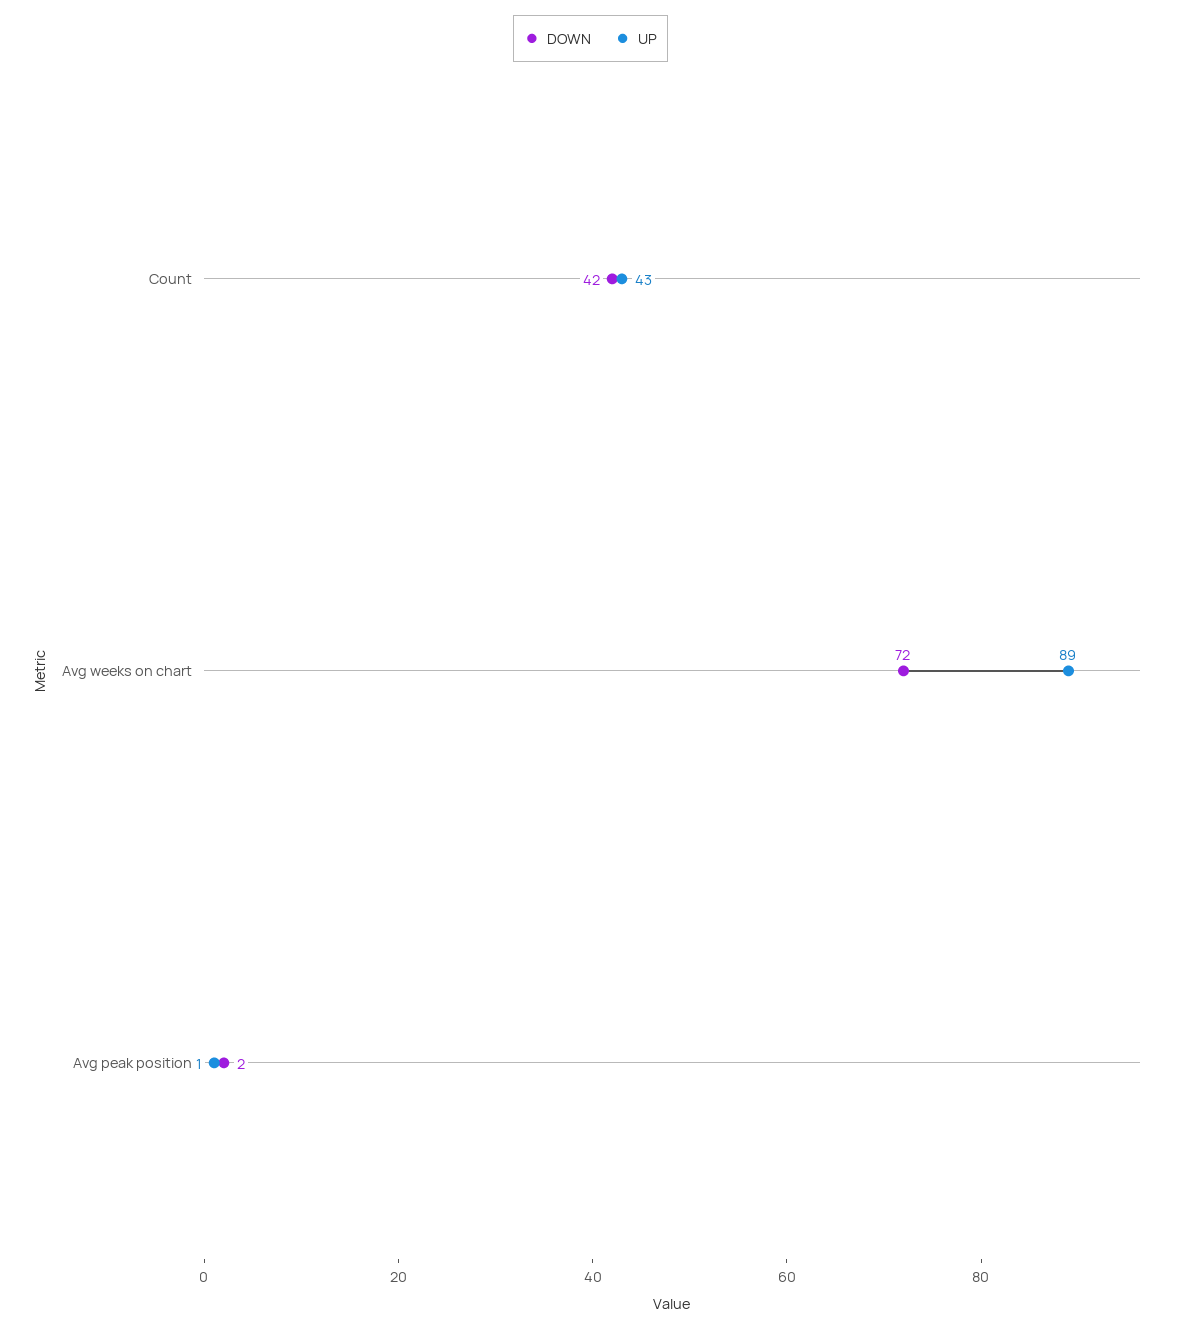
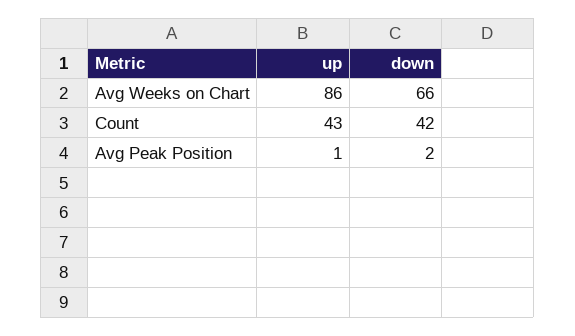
DOWN, Avg weeks on chart: 72 -> 66
UP, Avg weeks on chart: 89 -> 86

